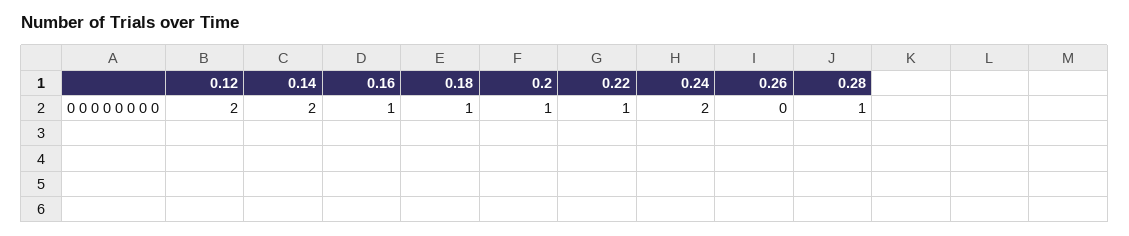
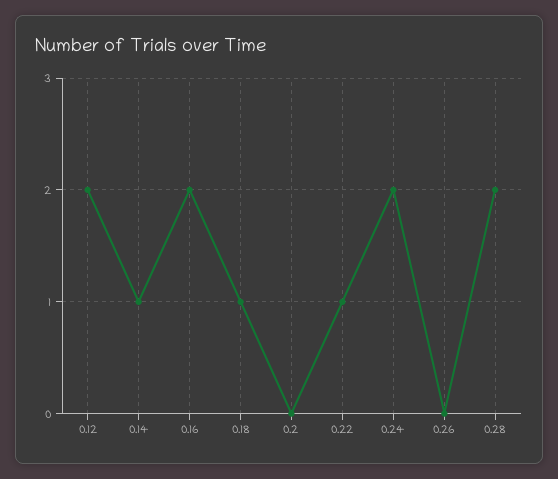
0.14: 2 -> 1
0.16: 1 -> 2
0.2: 1 -> 0
0.28: 1 -> 2

